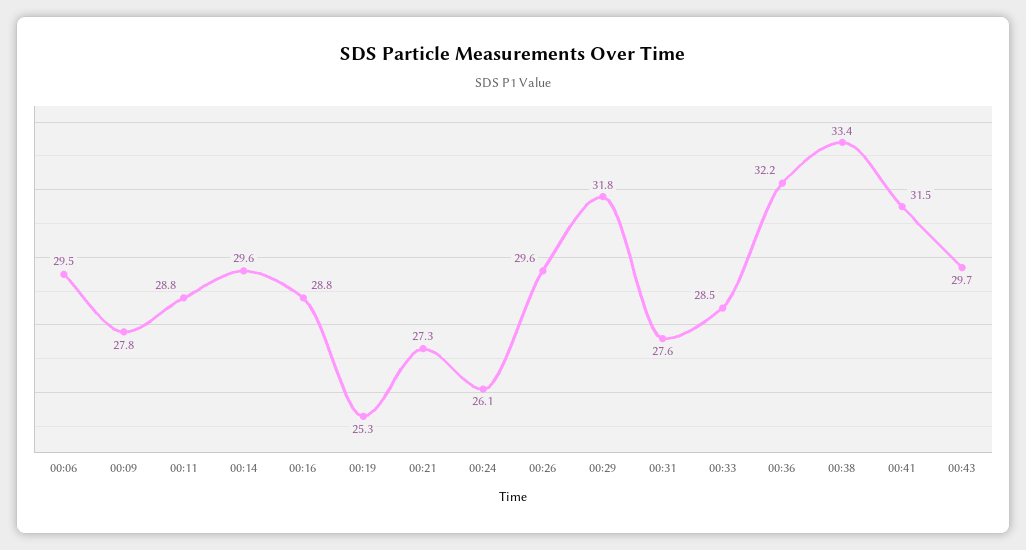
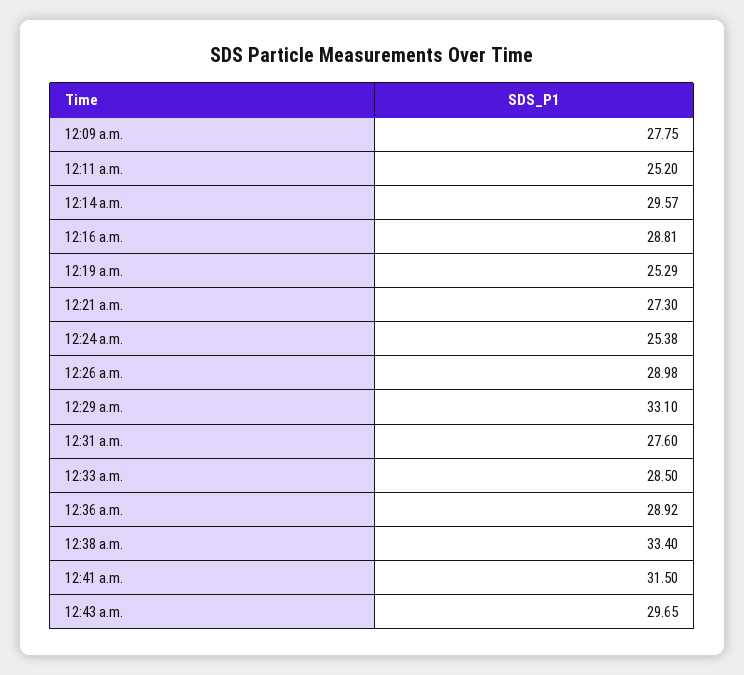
00:06: 29.5 -> none
00:11: 28.8 -> 25.2
00:24: 26.1 -> 25.38
00:26: 29.6 -> 28.98
00:29: 31.8 -> 33.1
00:36: 32.2 -> 28.92

